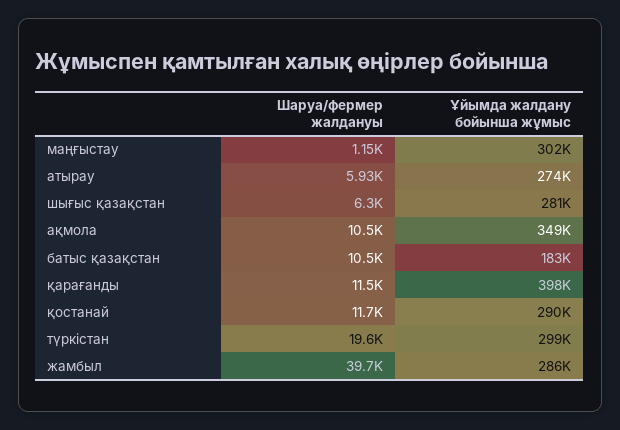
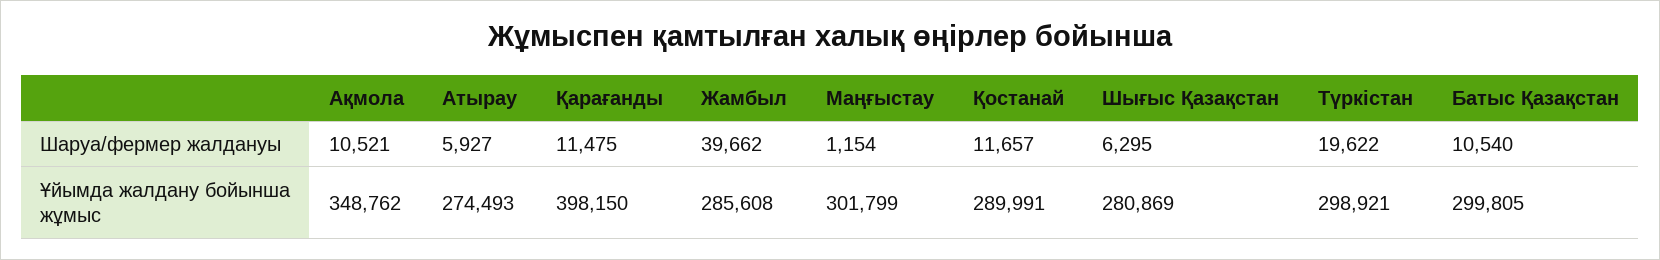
Ұйымда жалдану бойынша жұмыс, батыс қазақстан: 183000 -> 299805

